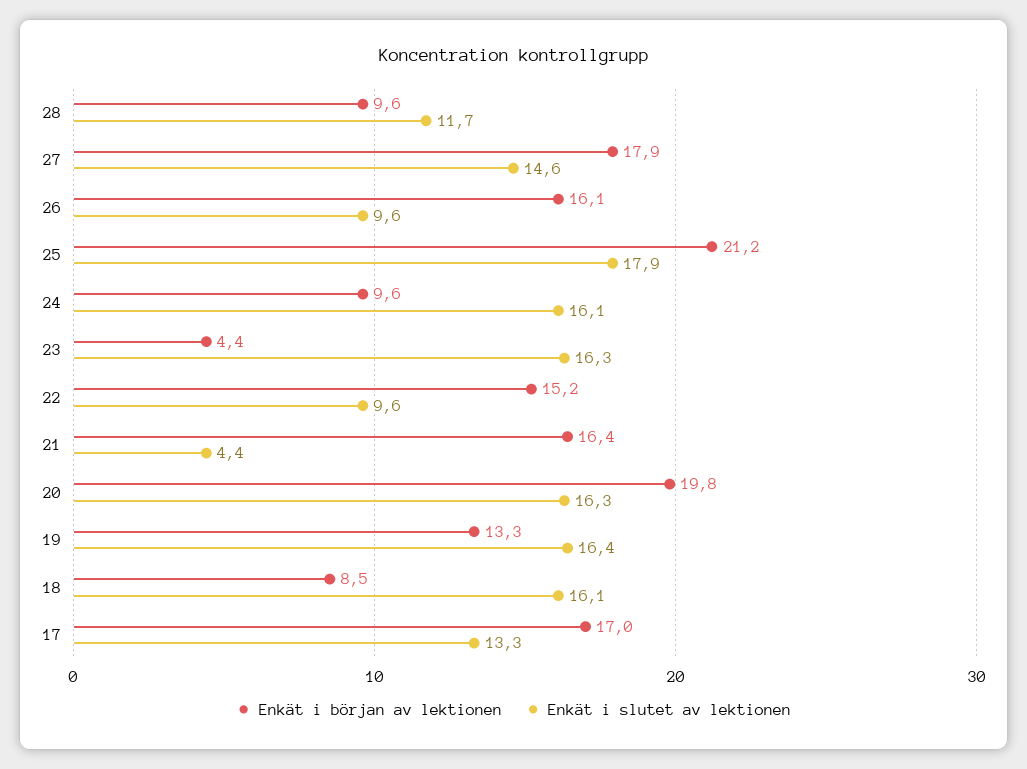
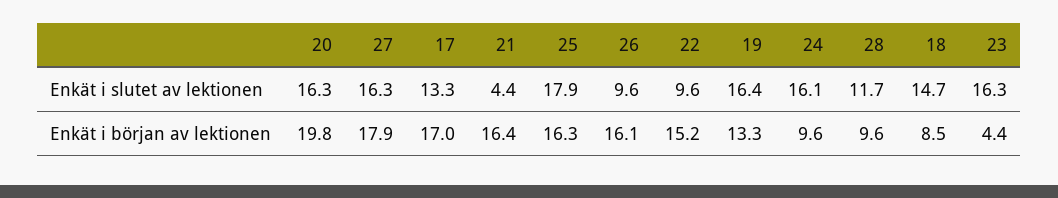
Enkät i slutet av lektionen, 27: 14.6 -> 16.3
Enkät i början av lektionen, 25: 21.2 -> 16.3
Enkät i slutet av lektionen, 18: 16.1 -> 14.7

